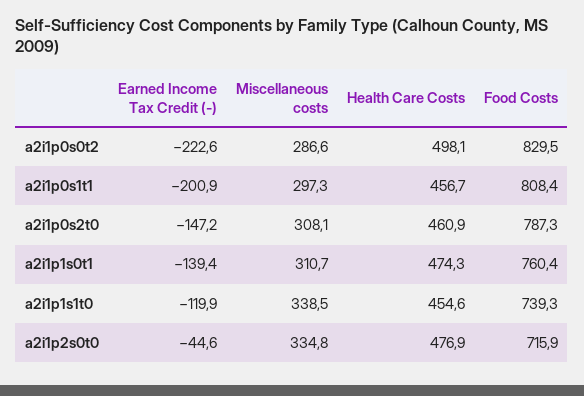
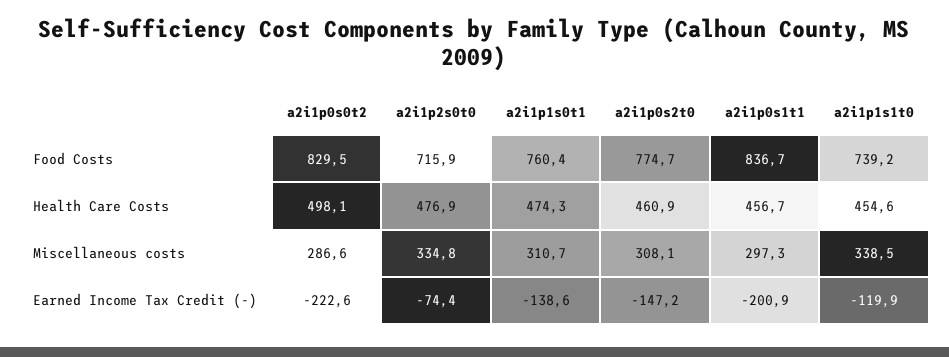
Food Costs, a2i1p0s1t1: 808.4 -> 836.7
Food Costs, a2i1p0s2t0: 787.3 -> 774.7
Earned Income Tax Credit (-), a2i1p1s0t1: -139.4 -> -138.6
Food Costs, a2i1p1s1t0: 739.3 -> 739.2
Earned Income Tax Credit (-), a2i1p2s0t0: -44.6 -> -74.4

